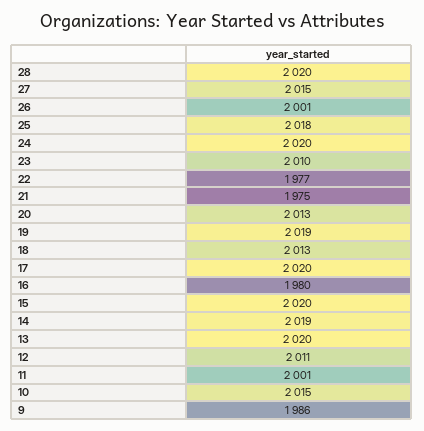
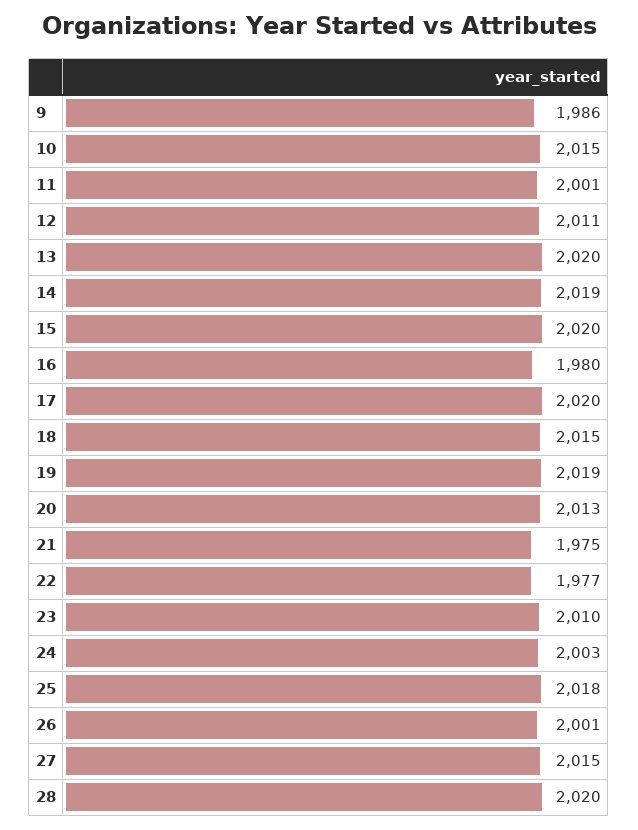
24: 2020 -> 2003
18: 2013 -> 2015

